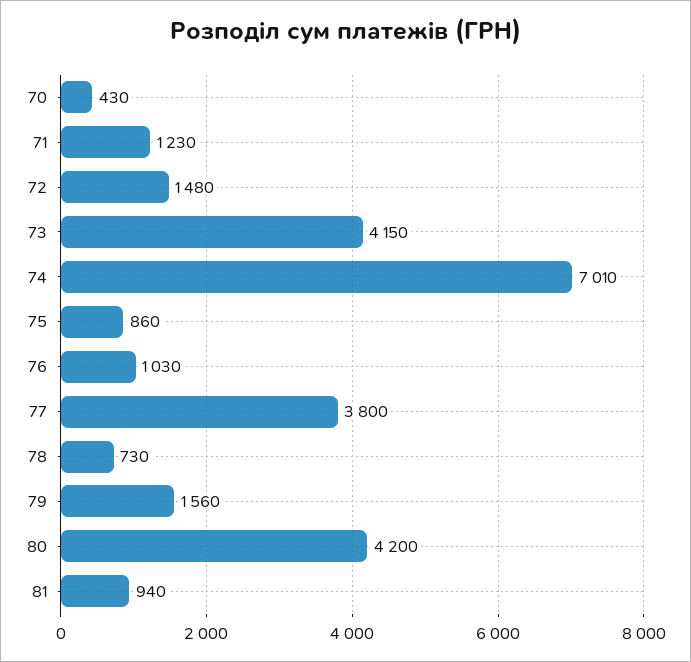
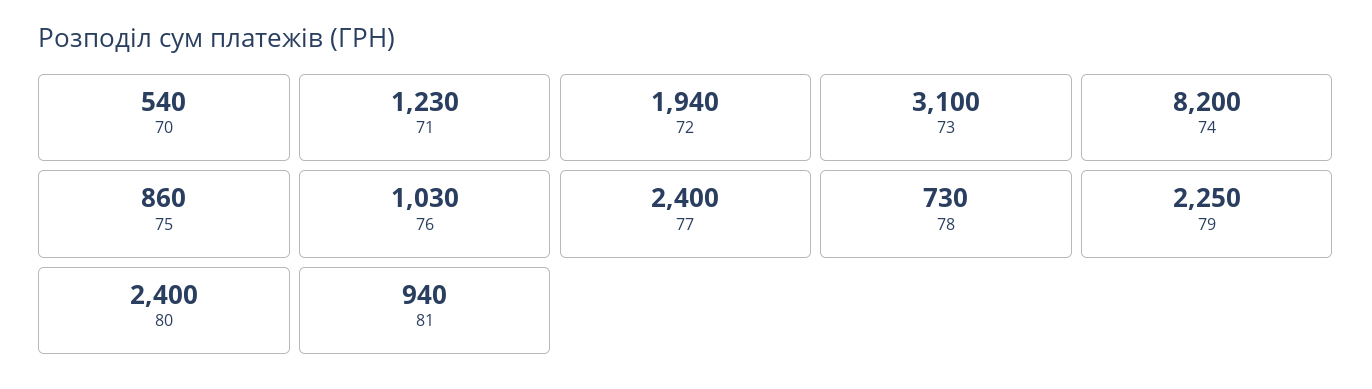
70: 430 -> 540
72: 1480 -> 1940
73: 4150 -> 3100
74: 7010 -> 8200
77: 3800 -> 2400
79: 1560 -> 2250
80: 4200 -> 2400

